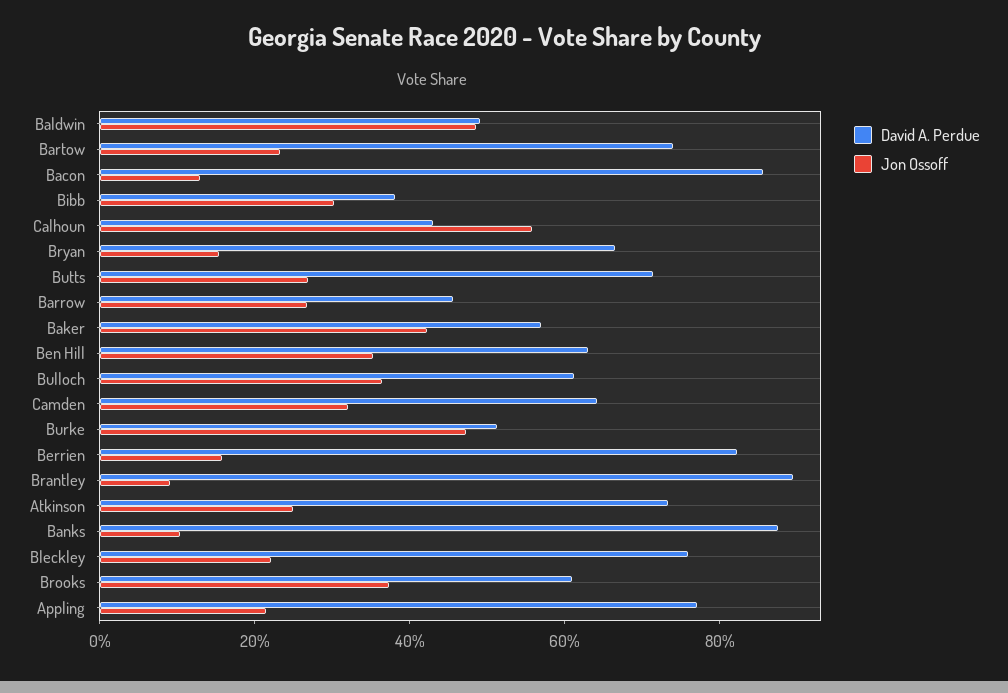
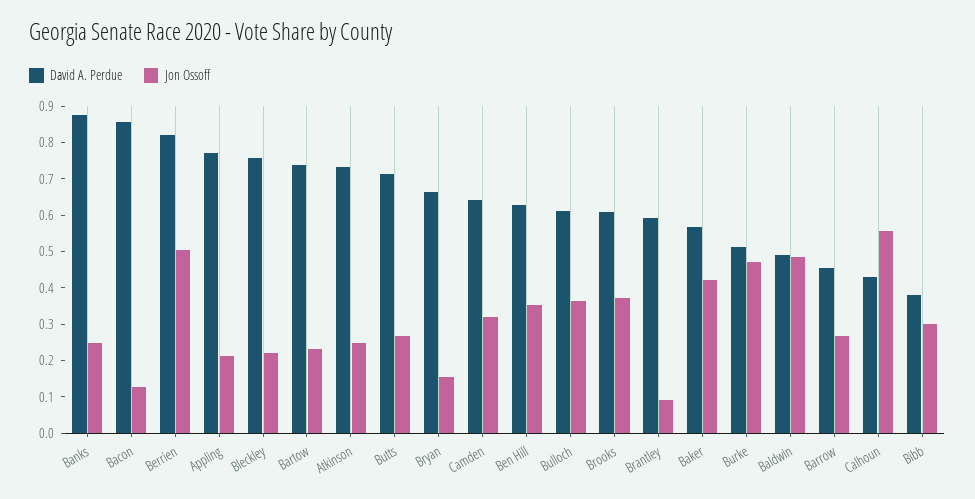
Jon Ossoff, Berrien: 0.15 -> 0.5
David A. Perdue, Brantley: 0.9 -> 0.6
Jon Ossoff, Banks: 0.1 -> 0.25

